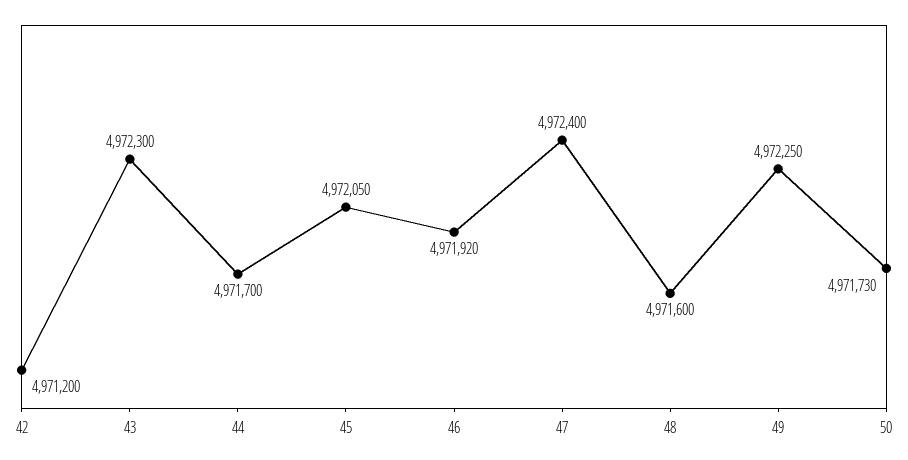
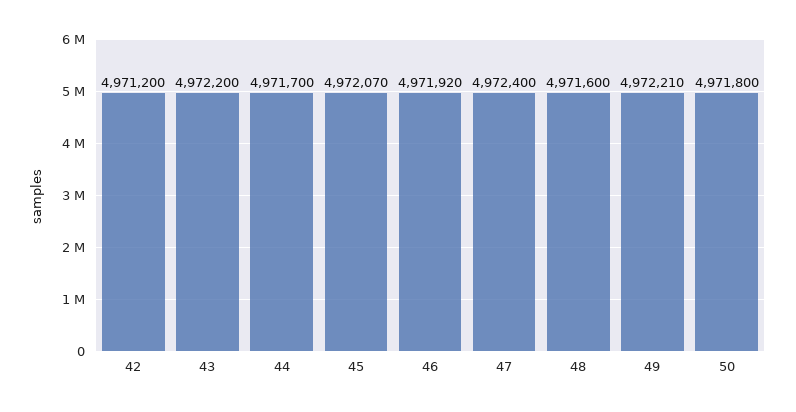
43: 4972300 -> 4972200
45: 4972050 -> 4972070
49: 4972250 -> 4972210
50: 4971730 -> 4971800

